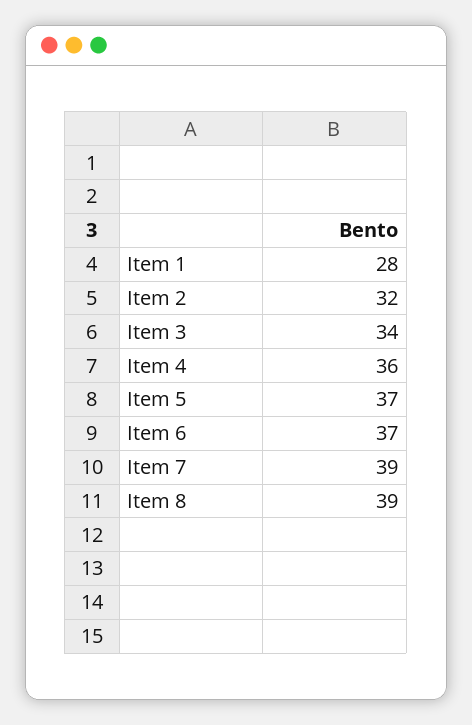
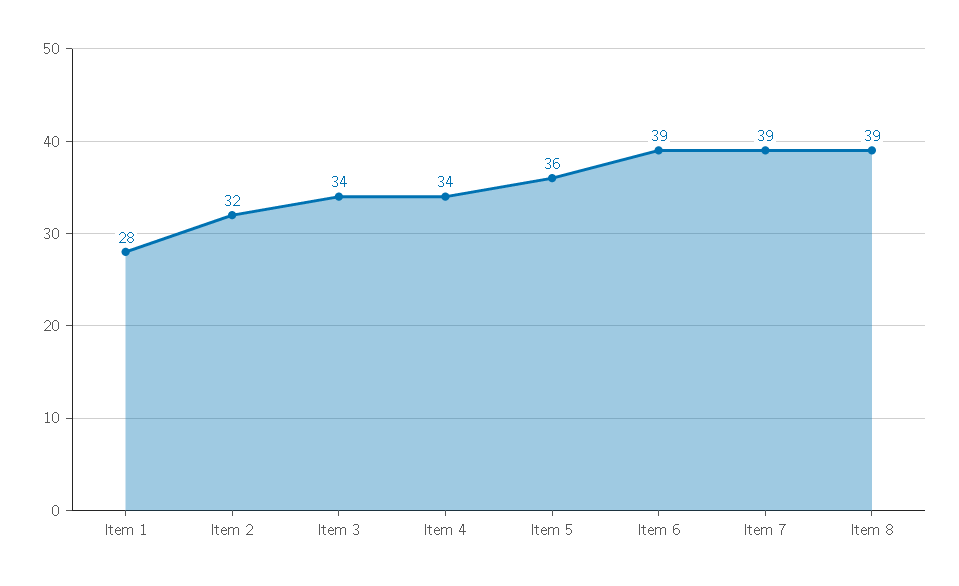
Item 4: 36 -> 34
Item 5: 37 -> 36
Item 6: 37 -> 39

